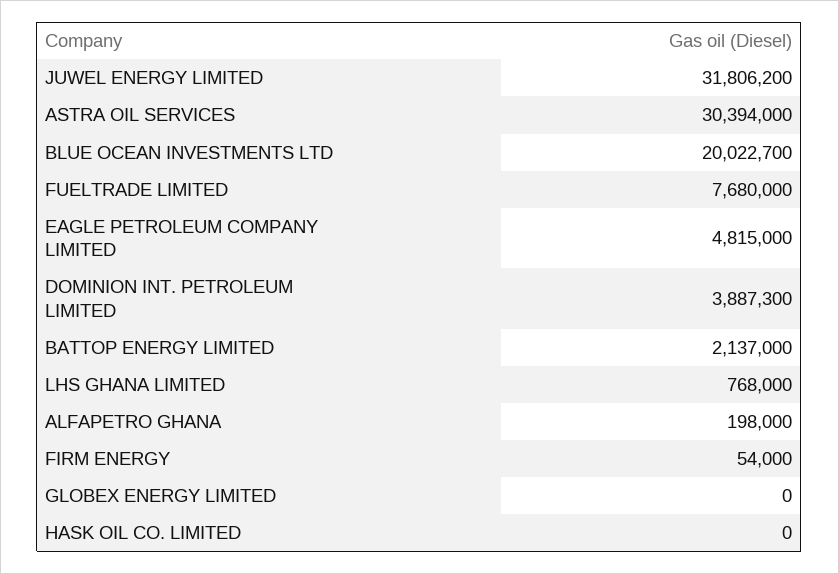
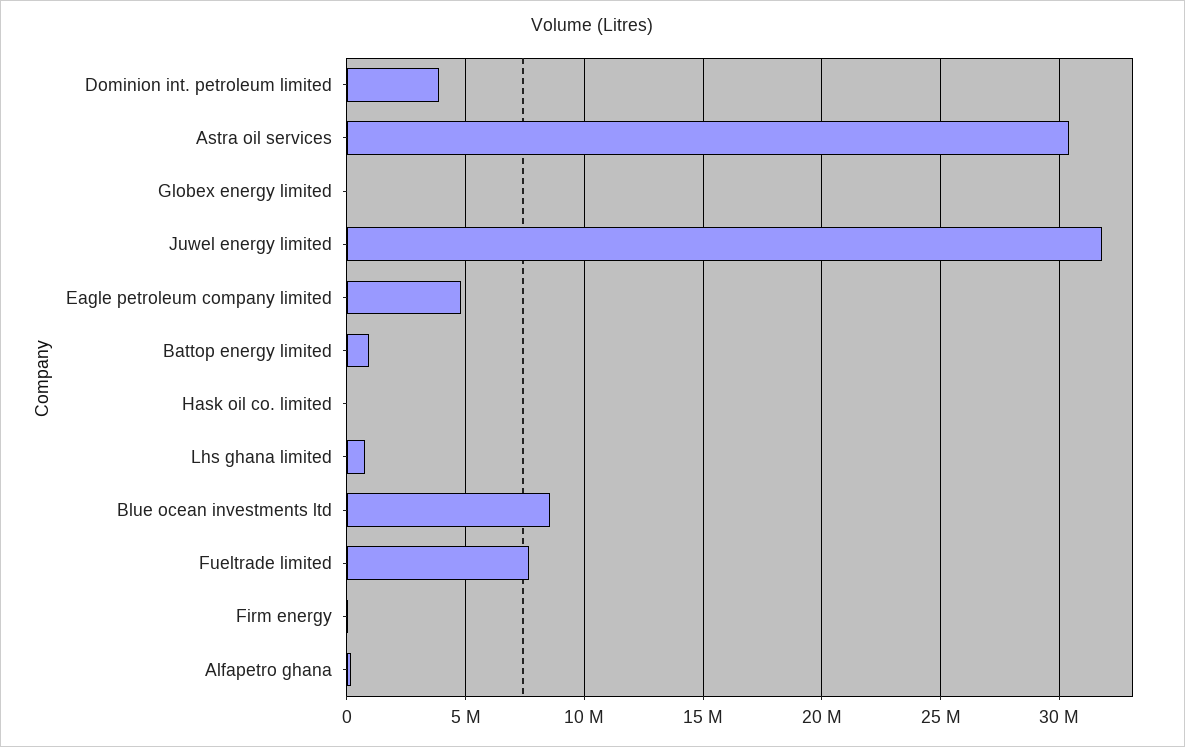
BLUE OCEAN INVESTMENTS LTD: 20022700 -> 8500000
BATTOP ENERGY LIMITED: 2137000 -> 1000000

